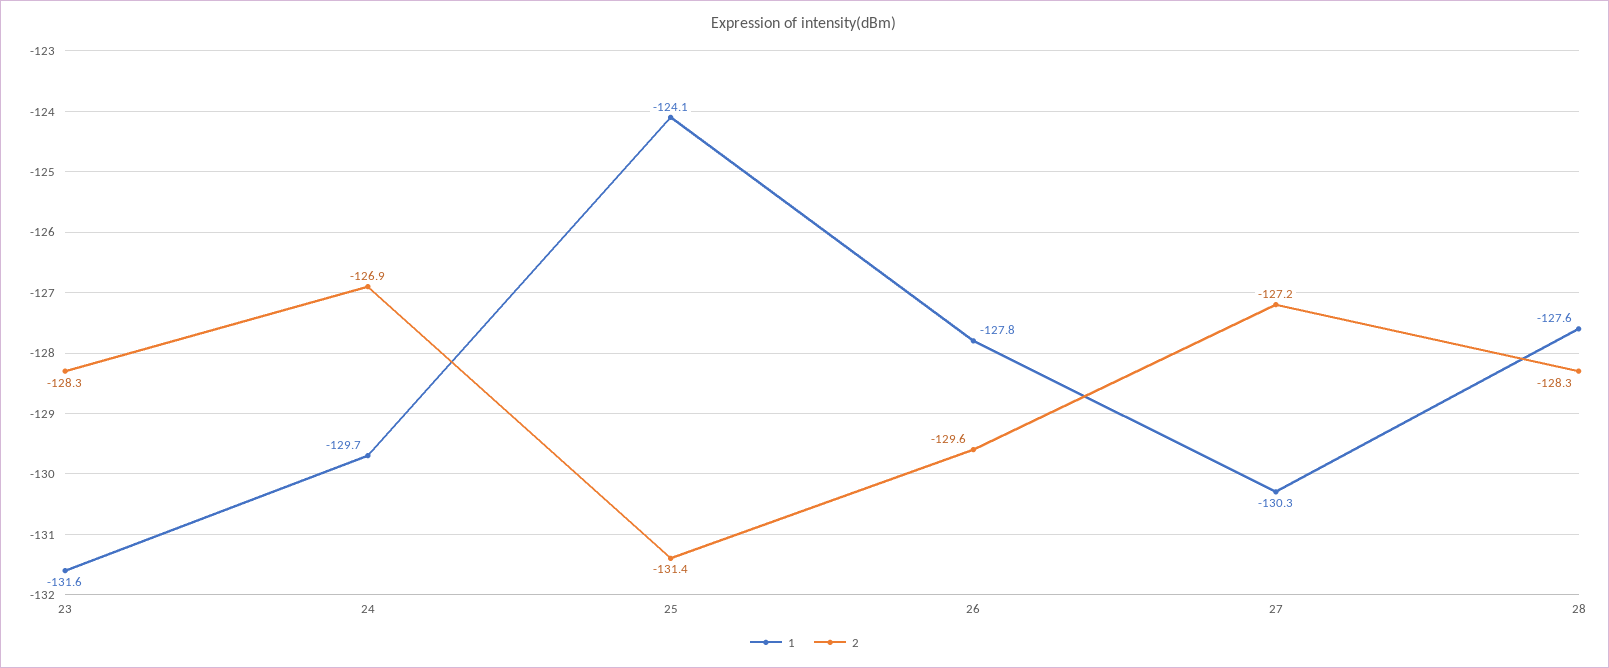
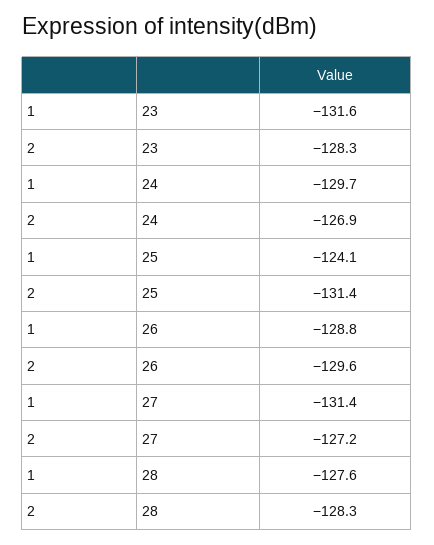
1, 26: -127.8 -> -128.8
1, 27: -130.3 -> -131.4

